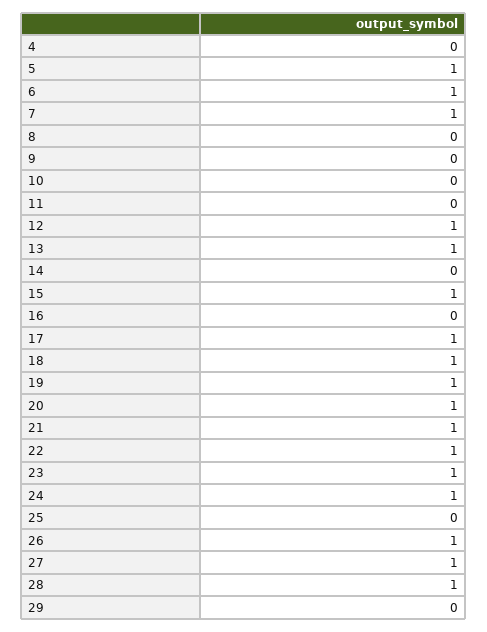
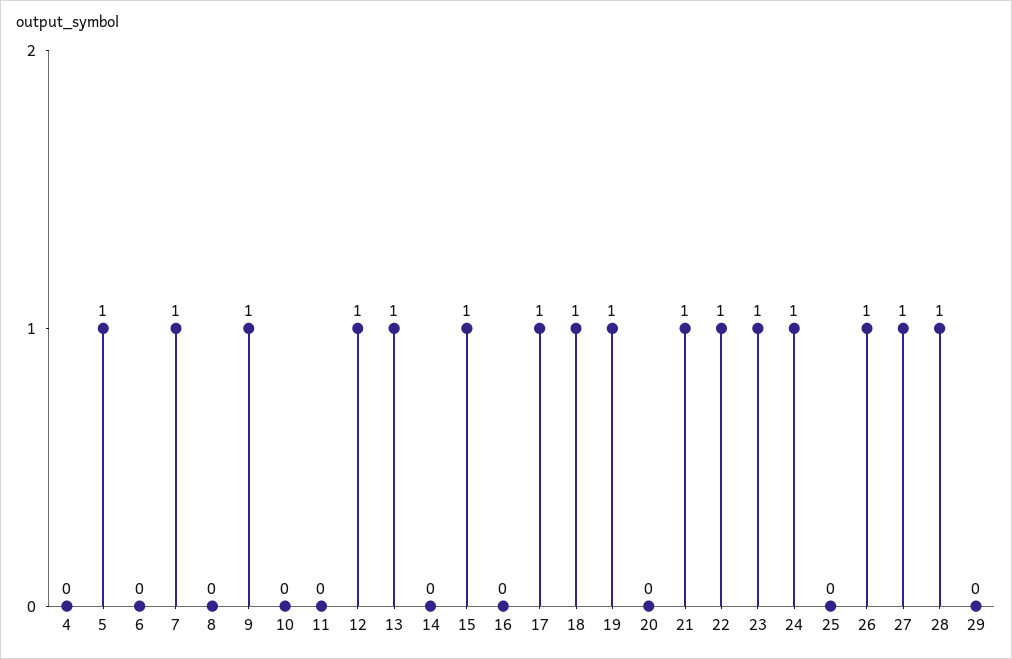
6: 1 -> 0
9: 0 -> 1
20: 1 -> 0

